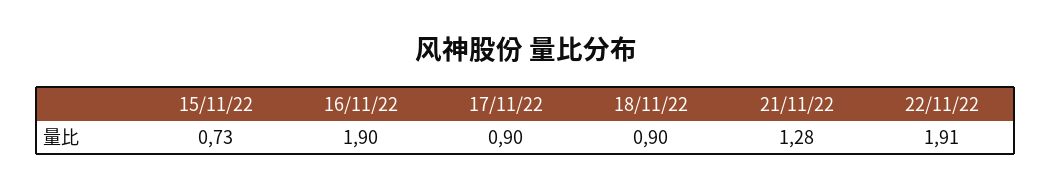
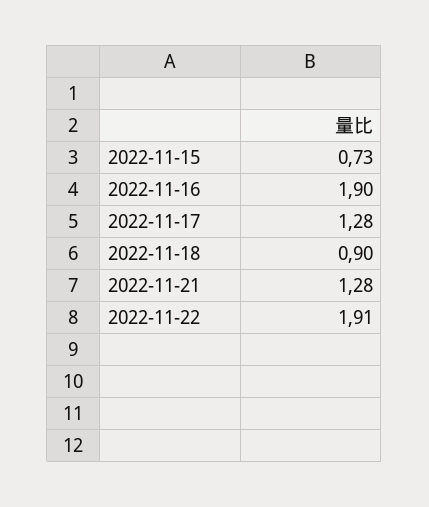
17/11/22: 0.9 -> 1.28

